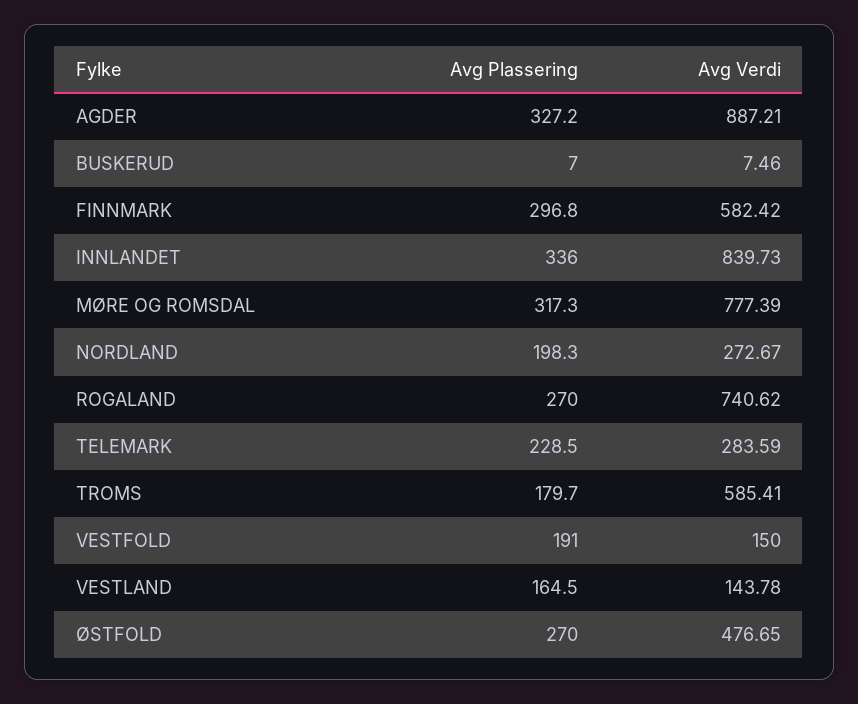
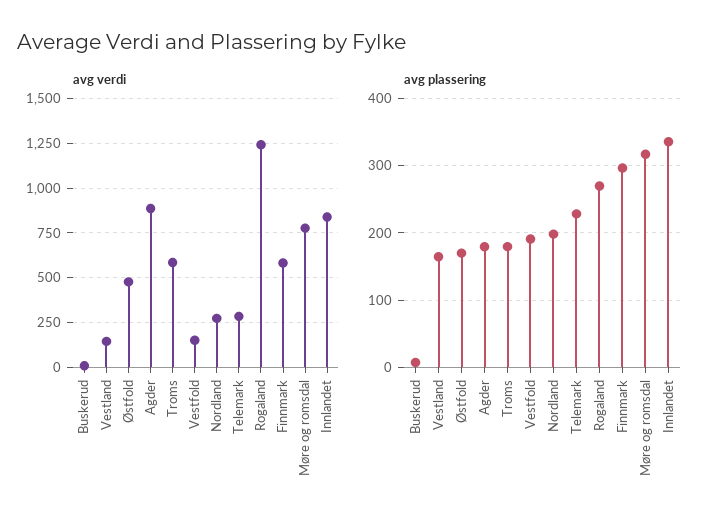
Avg Plassering, AGDER: 327.2 -> 180
Avg Verdi, ROGALAND: 740.62 -> 1250
Avg Plassering, ØSTFOLD: 270 -> 170

